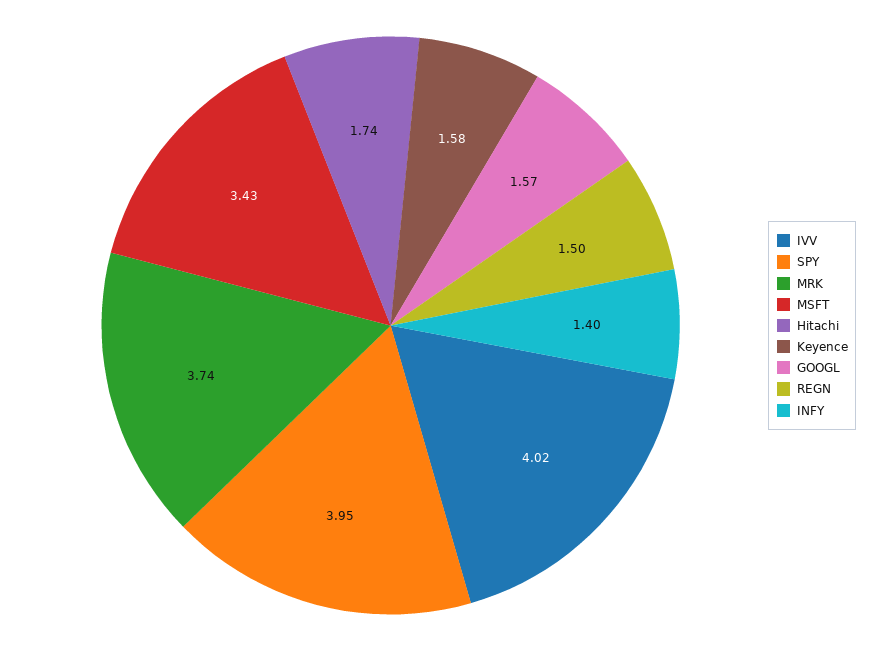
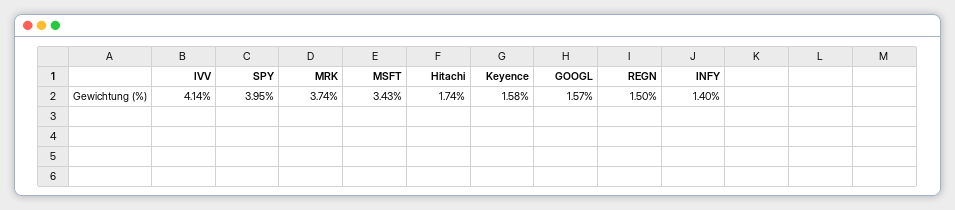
IVV: 4.02 -> 4.14

